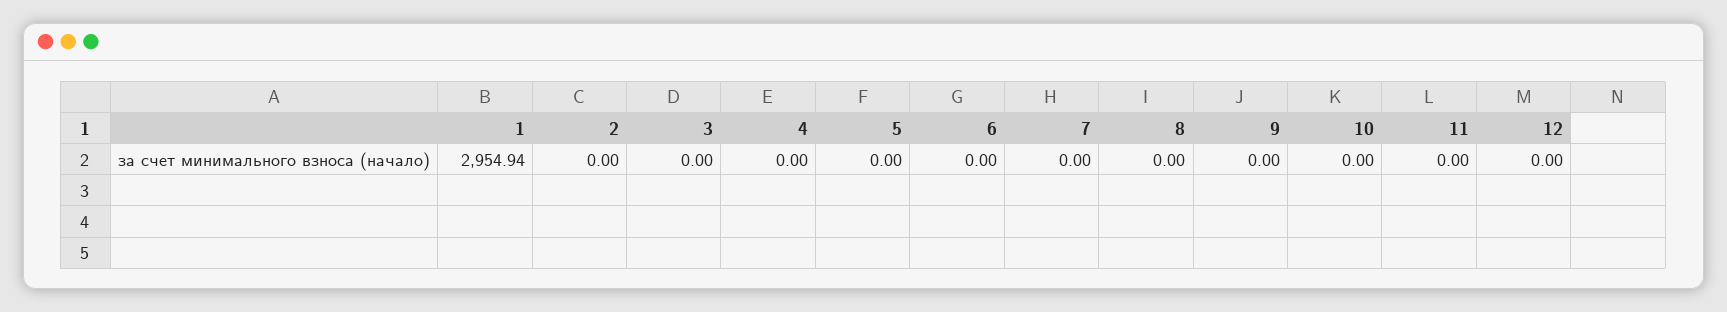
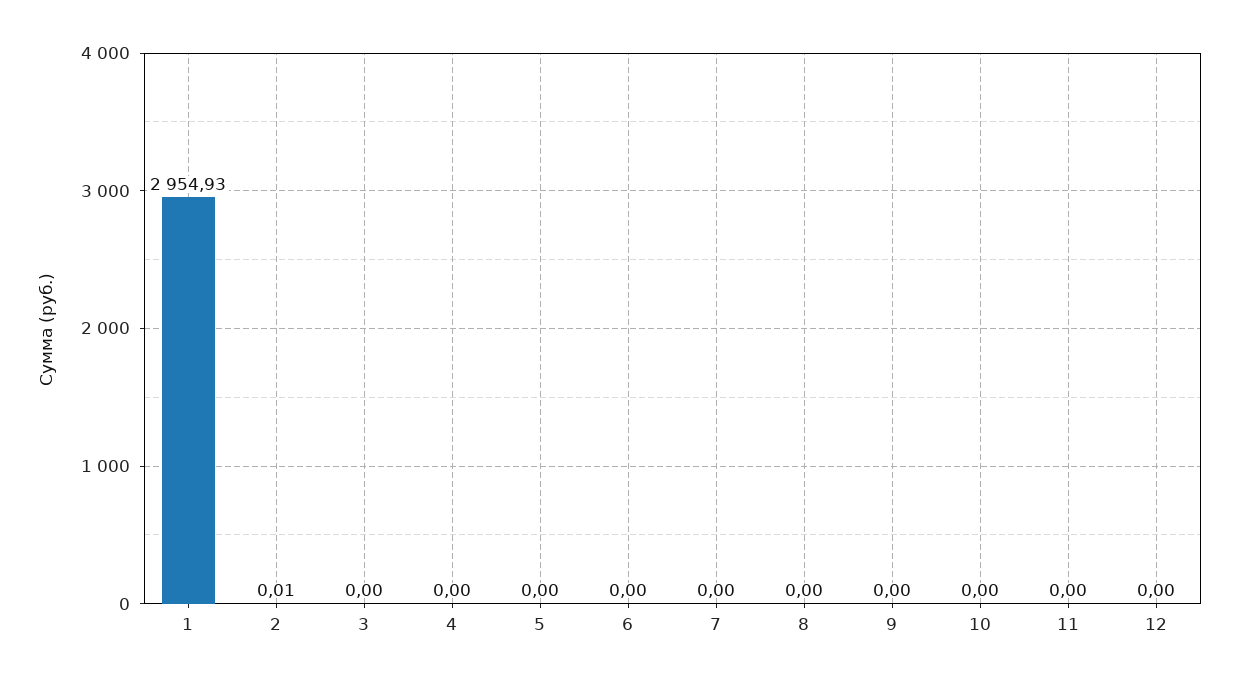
1: 2954.94 -> 2954.93
2: 0 -> 0.01

